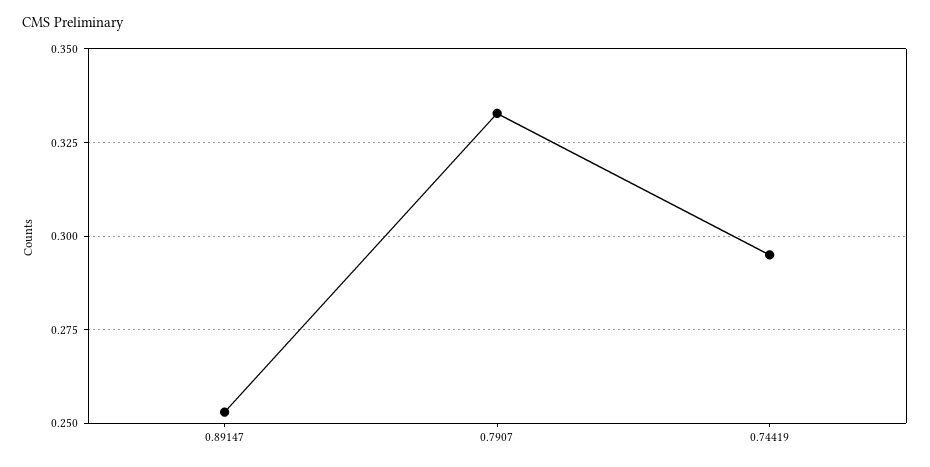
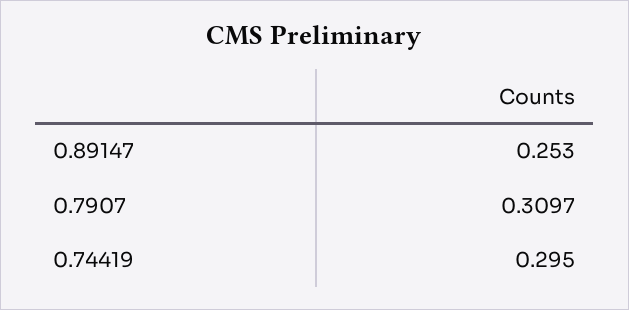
0.7907: 0.3325 -> 0.3097

